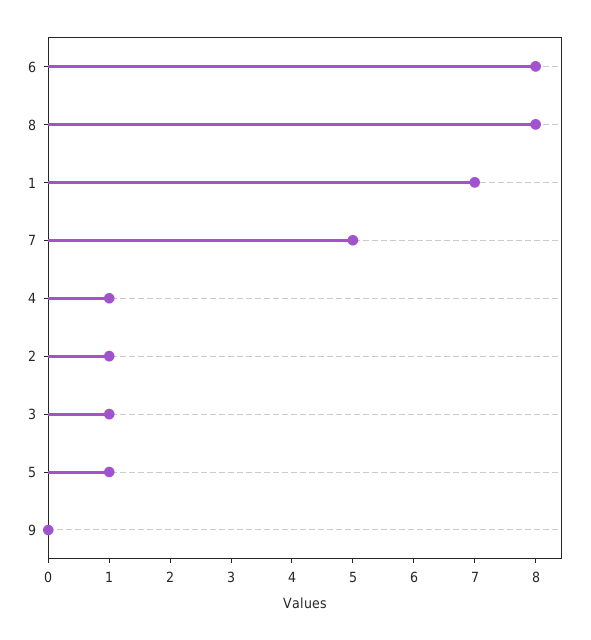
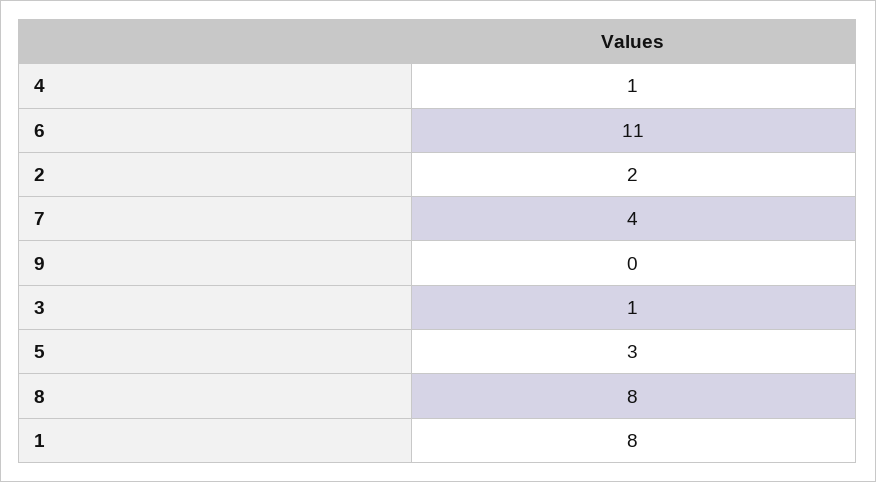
6: 8 -> 11
1: 7 -> 8
7: 5 -> 4
2: 1 -> 2
5: 1 -> 3

